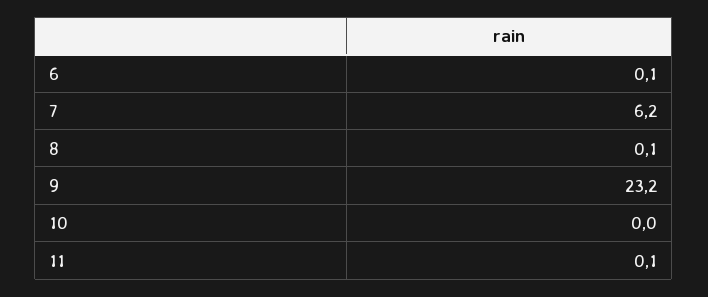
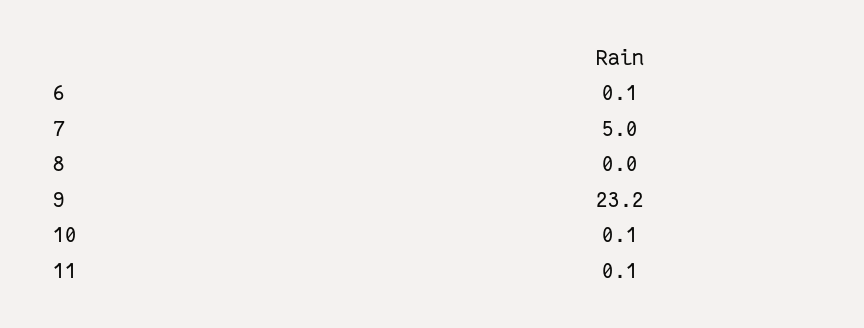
7: 6.2 -> 5
8: 0.1 -> 0
10: 0 -> 0.1

